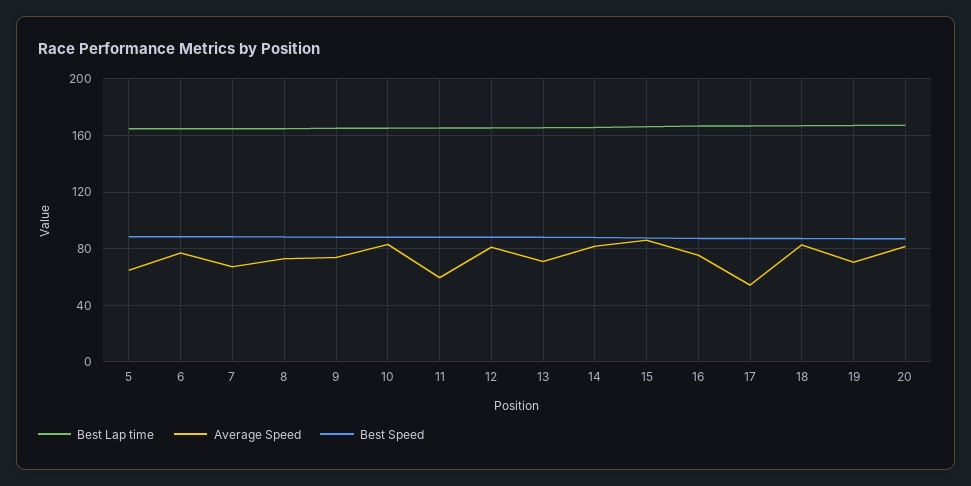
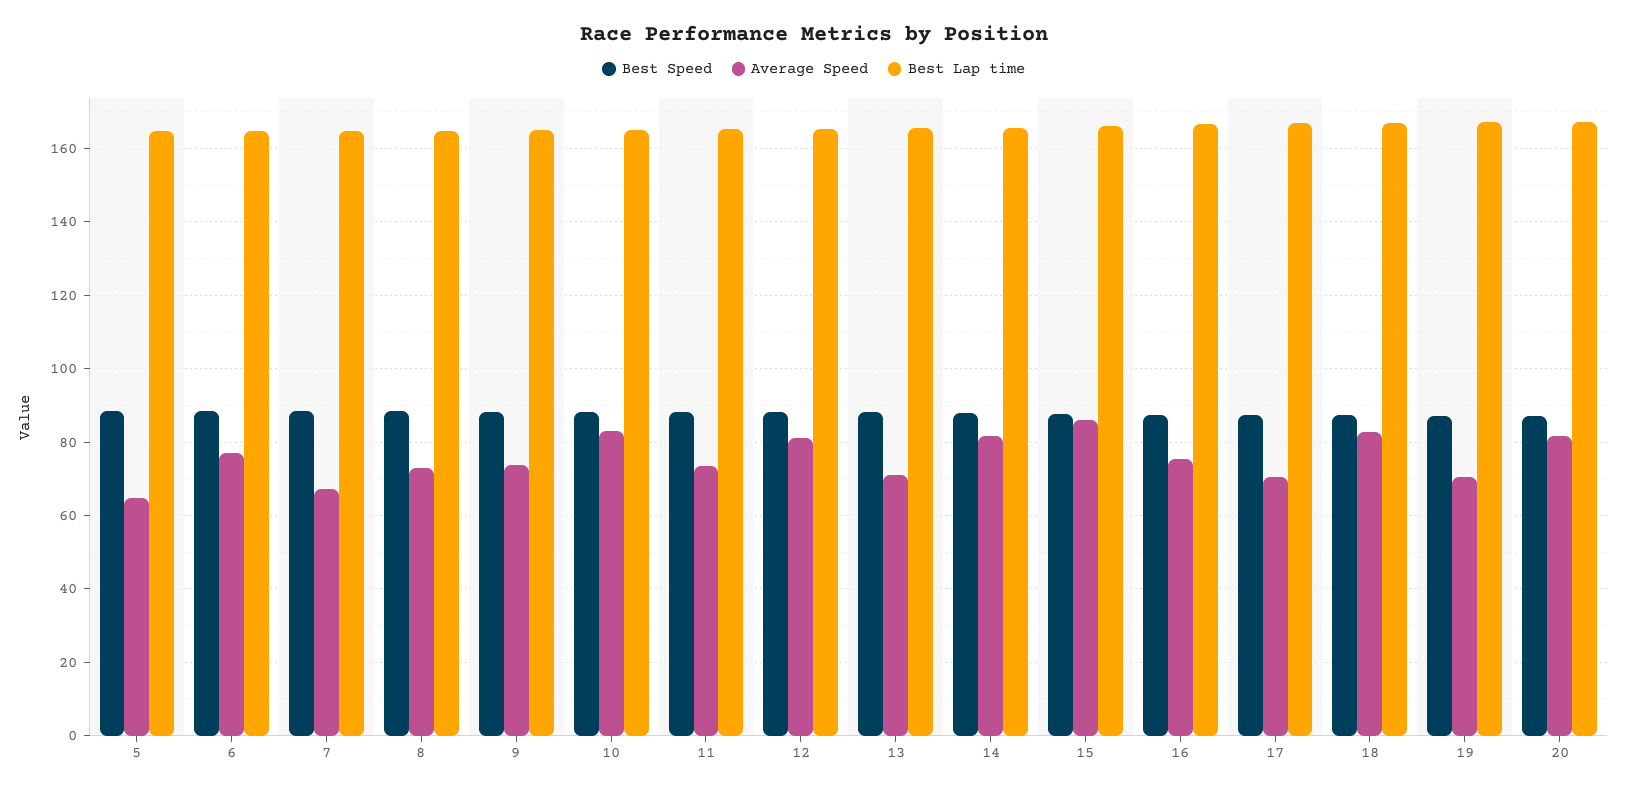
Average Speed, 11: 60 -> 74
Average Speed, 17: 55 -> 70

